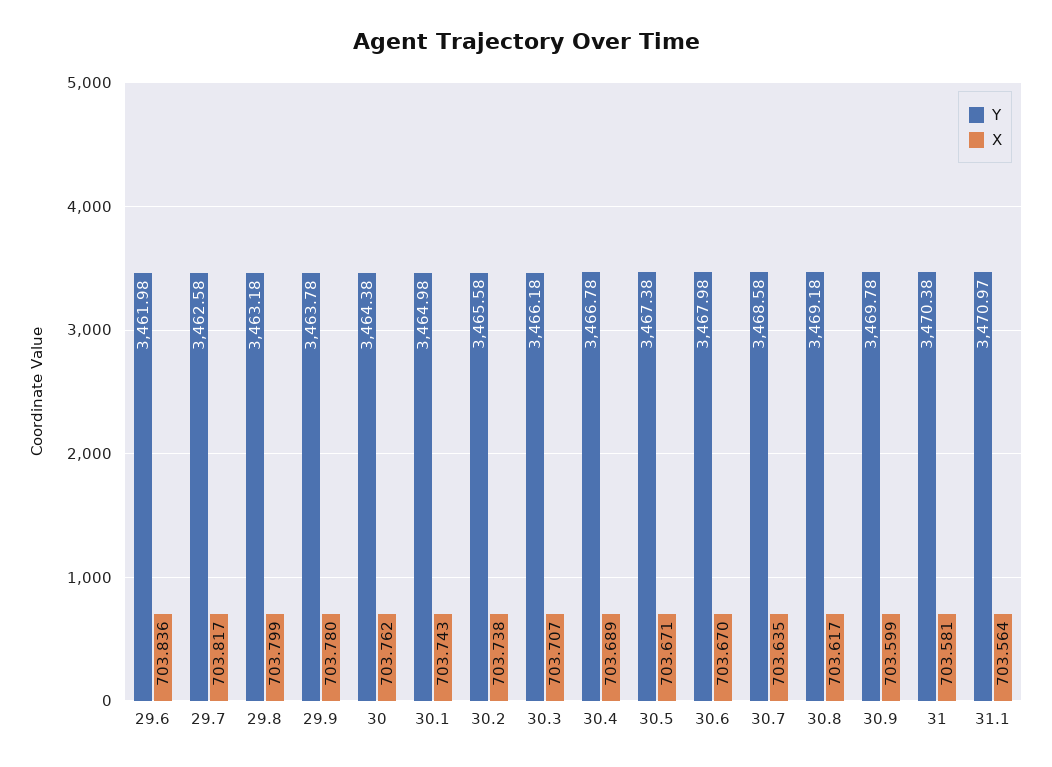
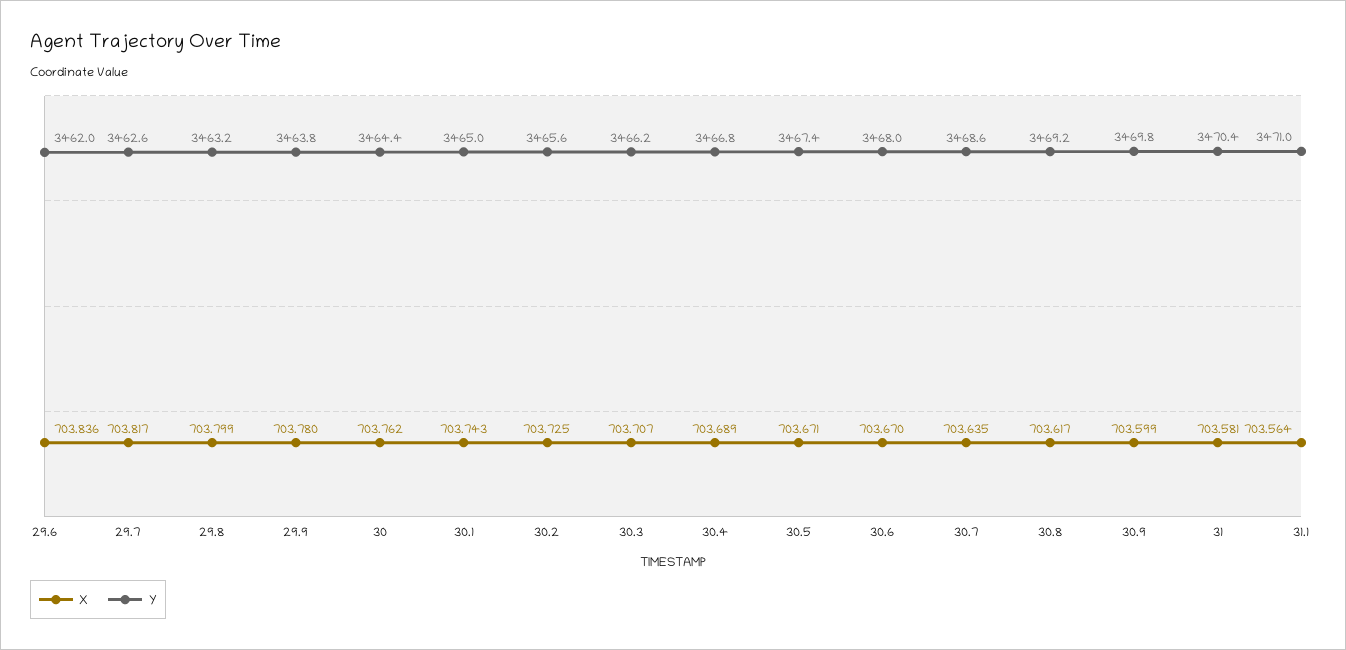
X, 30.2: 703.738 -> 703.725

